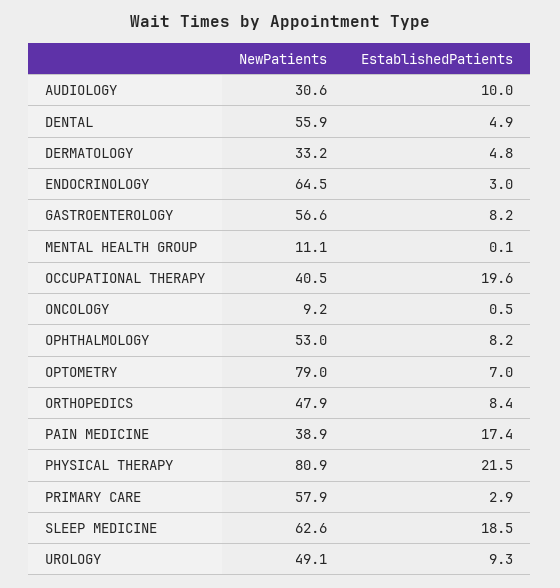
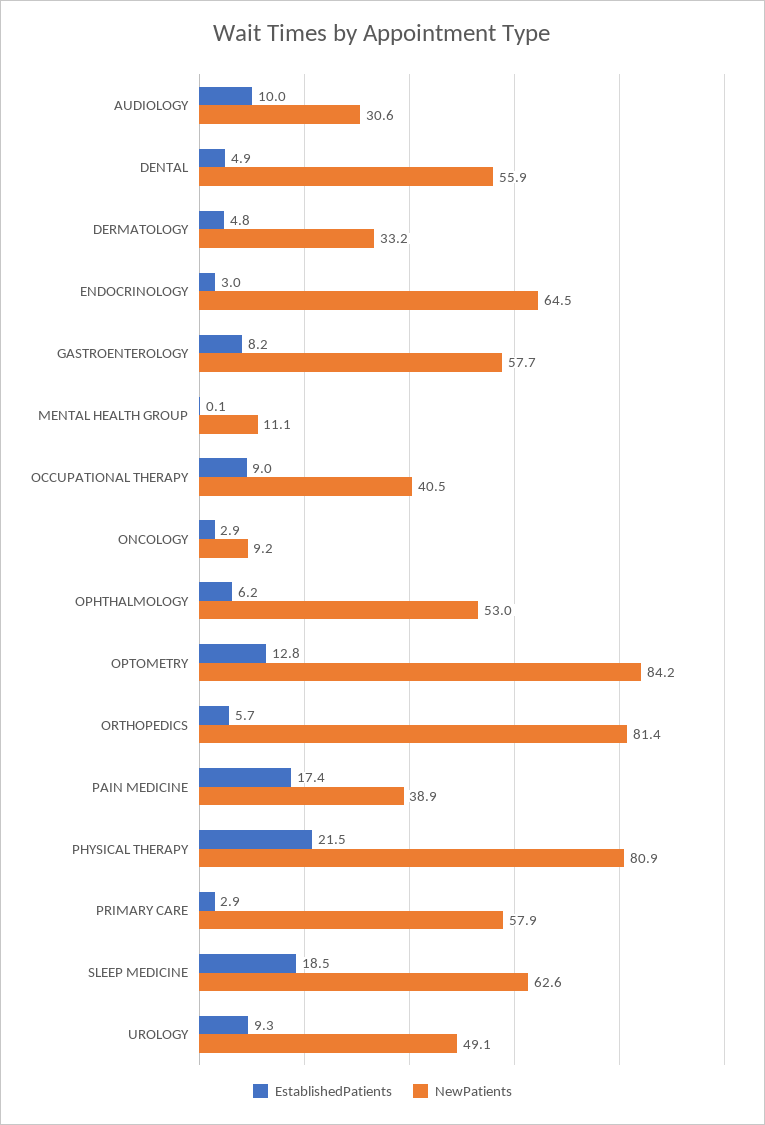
NewPatients, GASTROENTEROLOGY: 56.6 -> 57.7
EstablishedPatients, OCCUPATIONAL THERAPY: 19.6 -> 9
EstablishedPatients, ONCOLOGY: 0.5 -> 2.9
EstablishedPatients, OPHTHALMOLOGY: 8.2 -> 6.2
NewPatients, OPTOMETRY: 79 -> 84.2
EstablishedPatients, OPTOMETRY: 7 -> 12.8
NewPatients, ORTHOPEDICS: 47.9 -> 81.4
EstablishedPatients, ORTHOPEDICS: 8.4 -> 5.7

